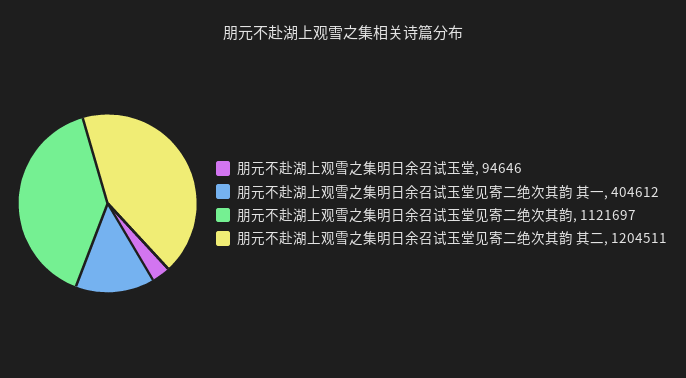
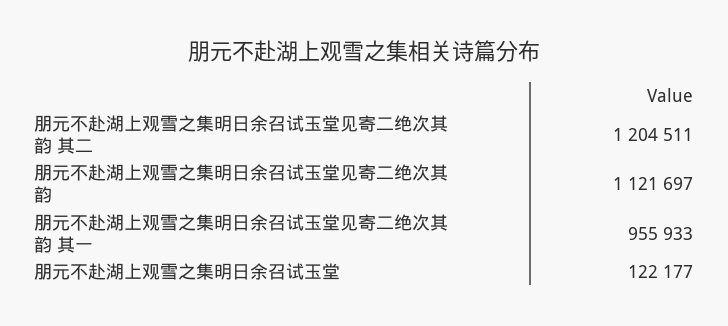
朋元不赴湖上观雪之集明日余召试玉堂: 94646 -> 122177
朋元不赴湖上观雪之集明日余召试玉堂见寄二绝次其韵 其一: 404612 -> 955933

